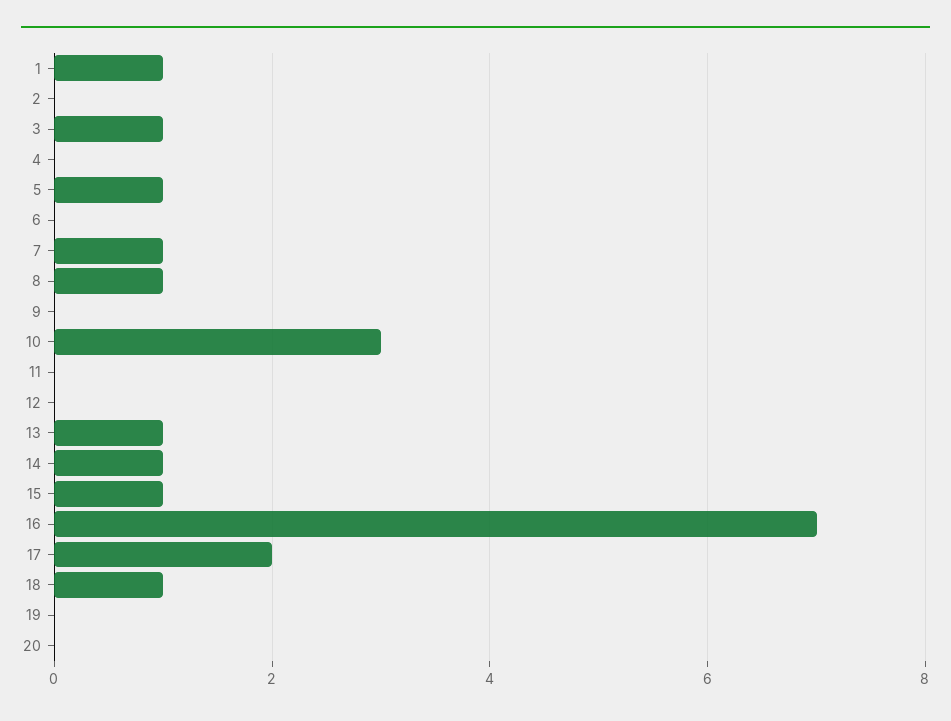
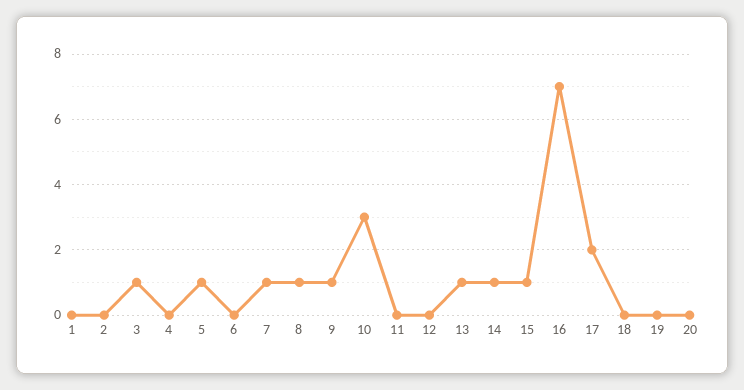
1: 1 -> 0
9: 0 -> 1
18: 1 -> 0

